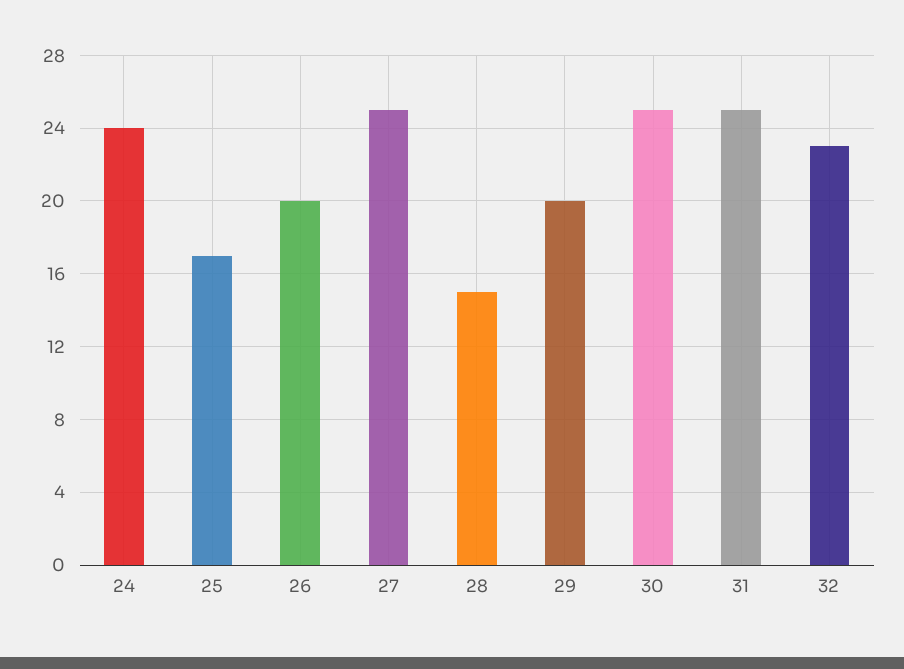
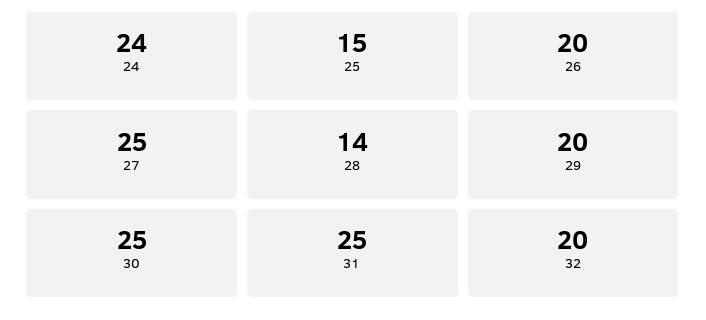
25: 17 -> 15
28: 15 -> 14
32: 23 -> 20

